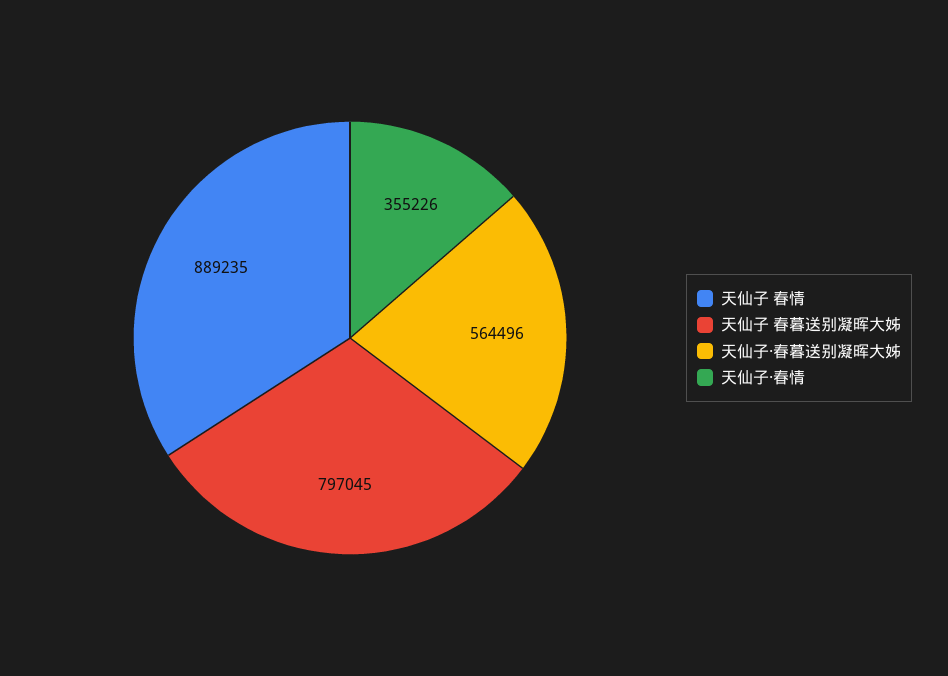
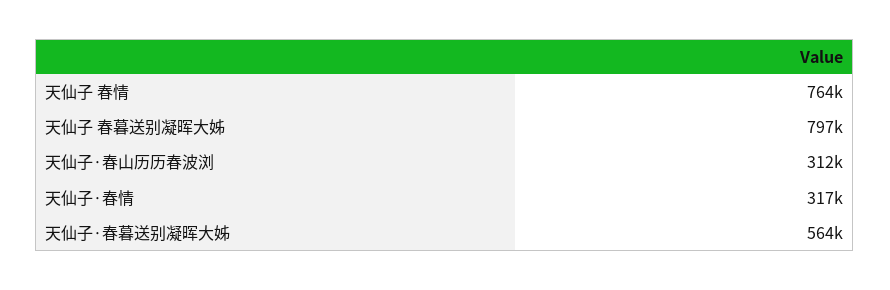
天仙子 春情: 889235 -> 764000
天仙子·春情: 355226 -> 317000
天仙子·春山历历春波浏: none -> 312000

